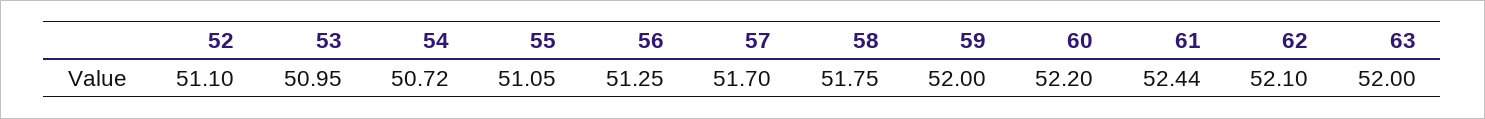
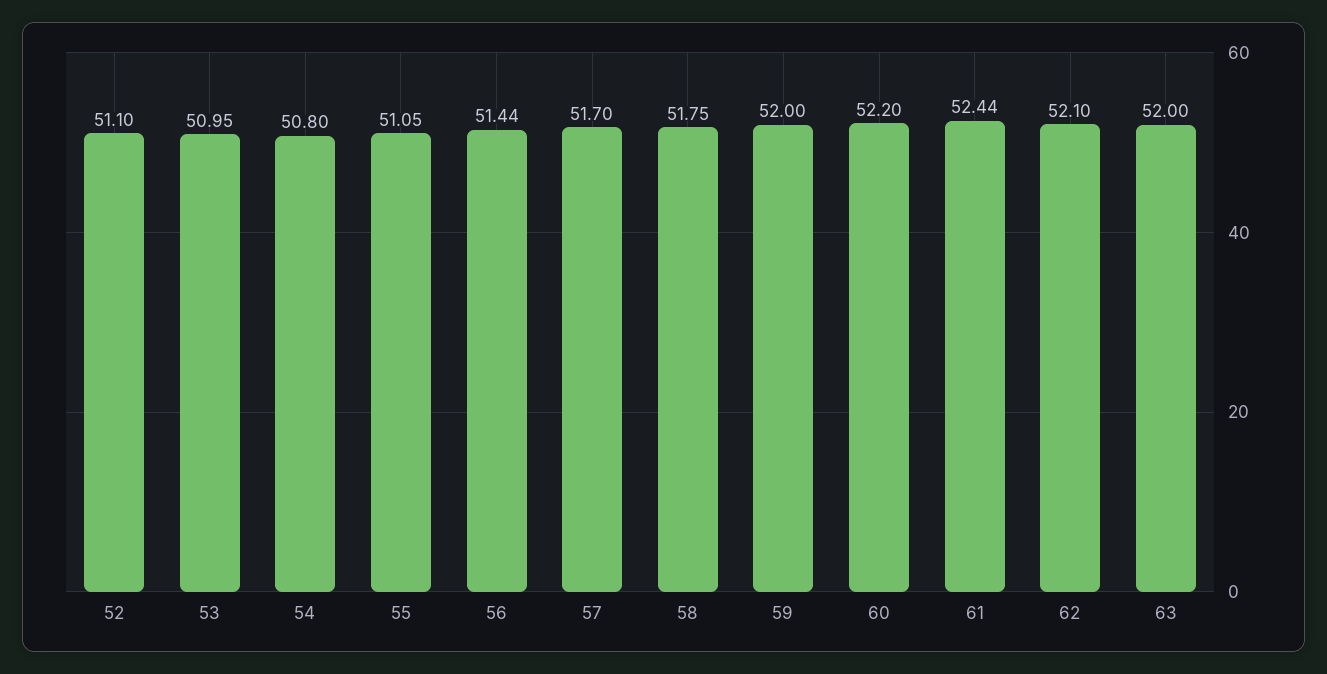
54: 50.72 -> 50.8
56: 51.25 -> 51.44

